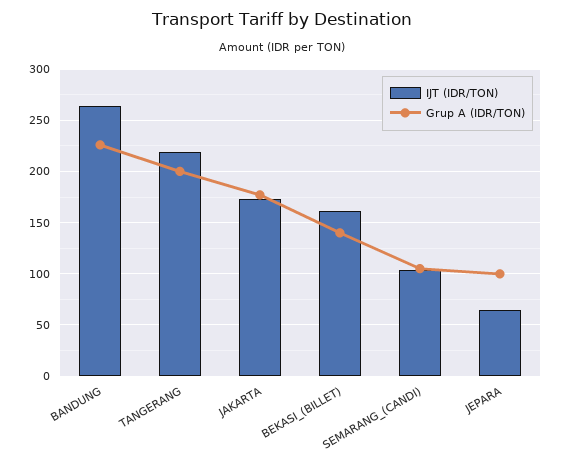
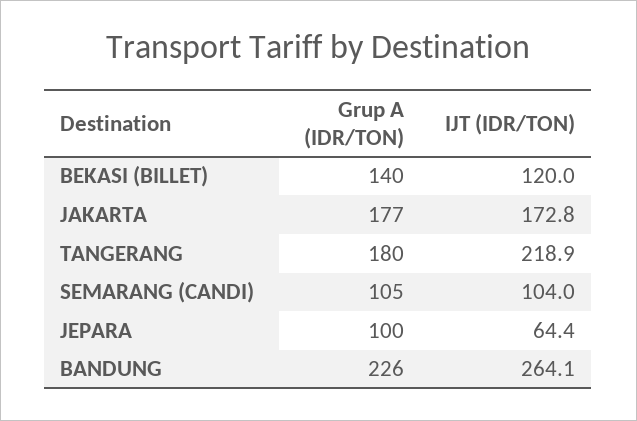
Grup A (IDR/TON), TANGERANG: 200 -> 180
IJT (IDR/TON), BEKASI_(BILLET): 160 -> 120

